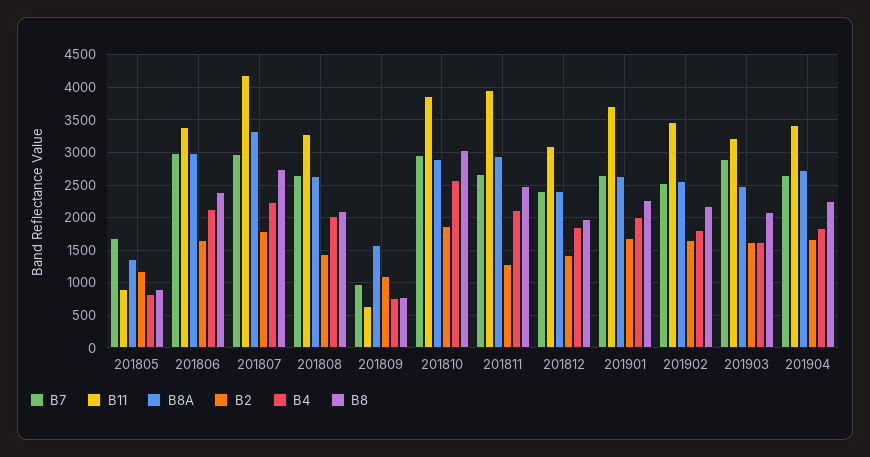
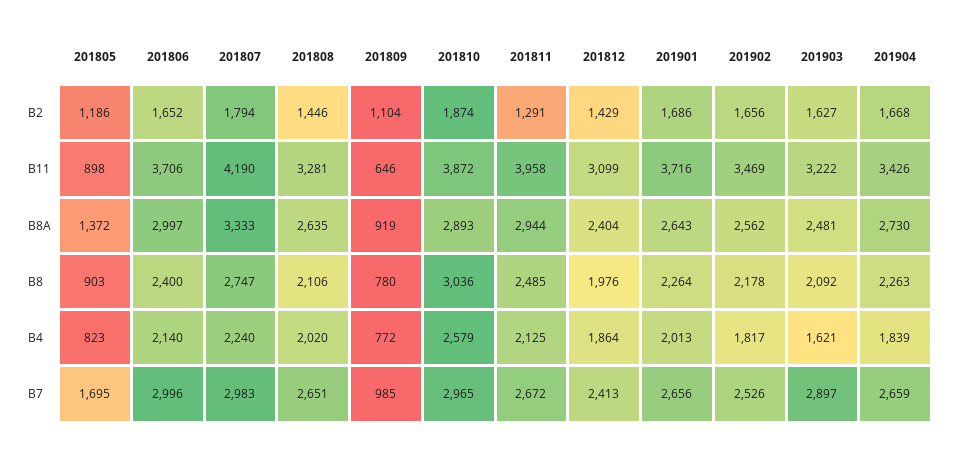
B11, 201806: 3400 -> 3706
B8A, 201809: 1600 -> 919

